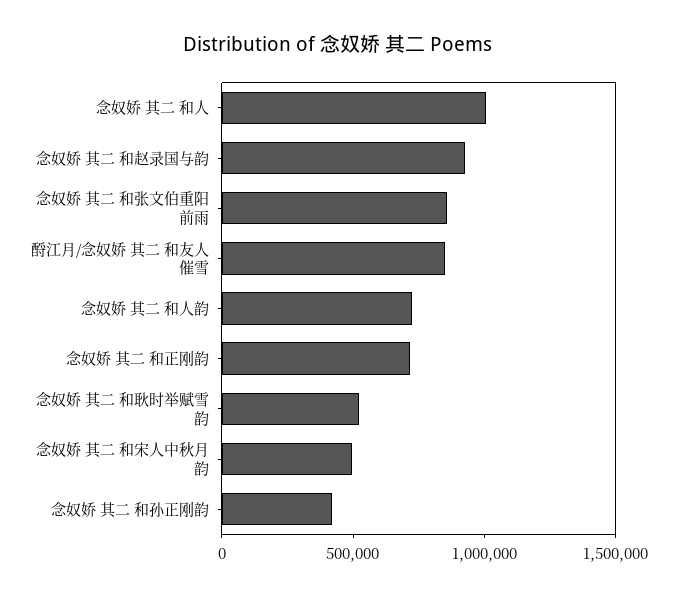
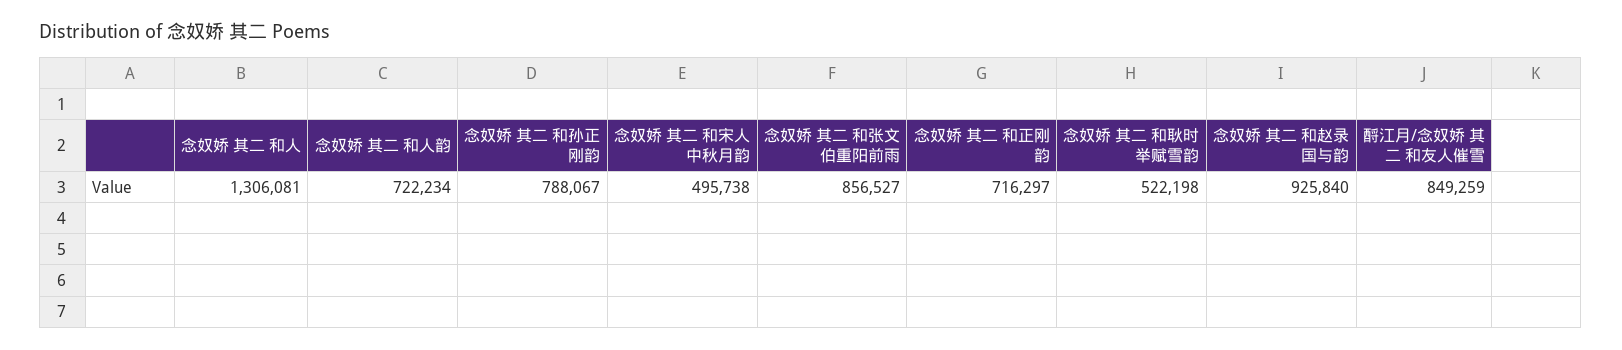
念奴娇 其二 和人: 1000000 -> 1306081
念奴娇 其二 和孙正刚韵: 400000 -> 788067

